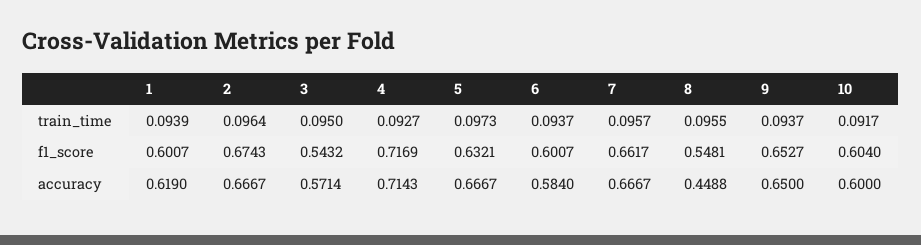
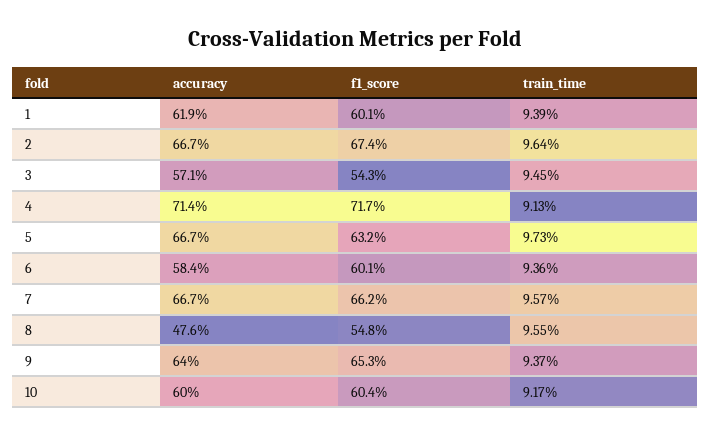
3, train_time: 0.095 -> 0.0945
4, train_time: 0.0927 -> 0.0913
6, train_time: 0.0937 -> 0.0936
8, accuracy: 0.4488 -> 0.476
9, accuracy: 0.65 -> 0.64

